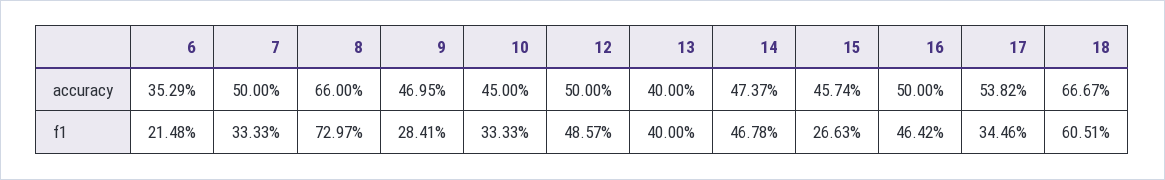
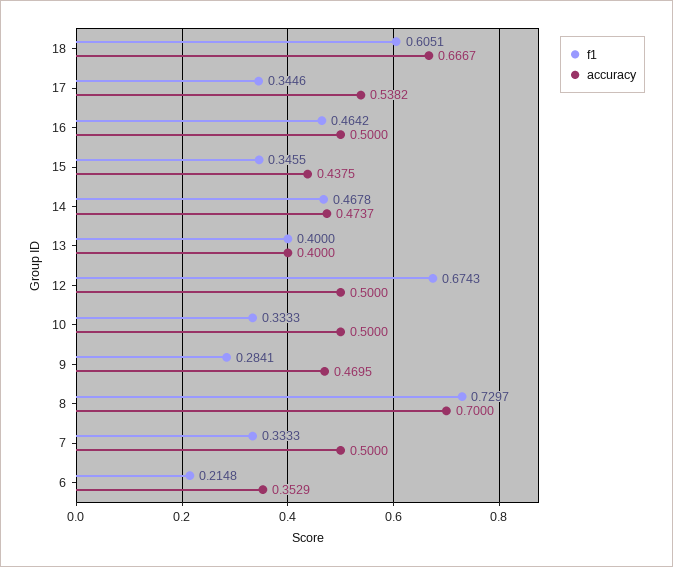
accuracy, 8: 0.66 -> 0.7
accuracy, 10: 0.45 -> 0.5
accuracy, 15: 0.4574 -> 0.4375
f1, 12: 0.4857 -> 0.6743
f1, 15: 0.2663 -> 0.3455

